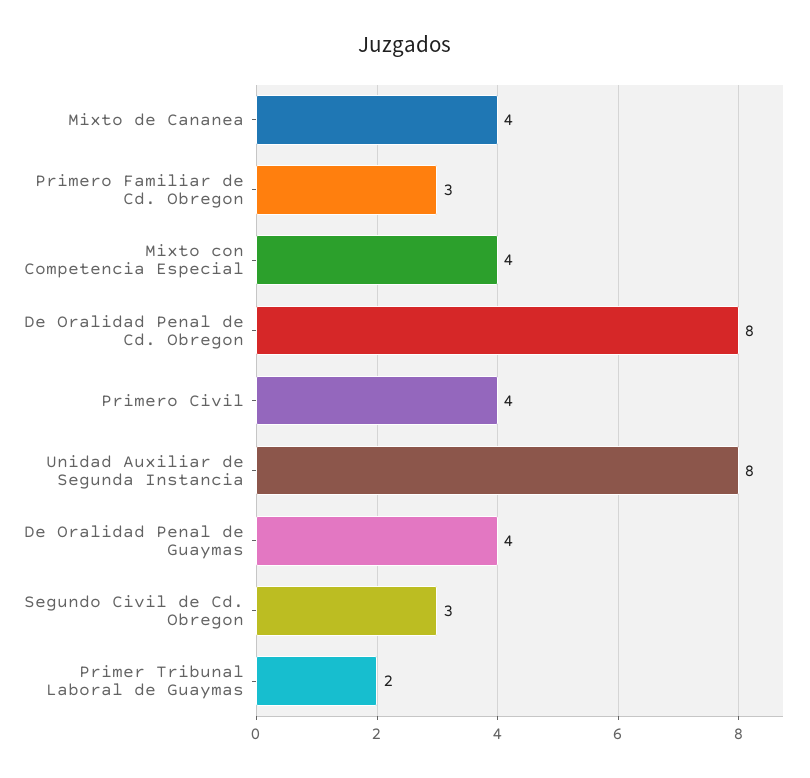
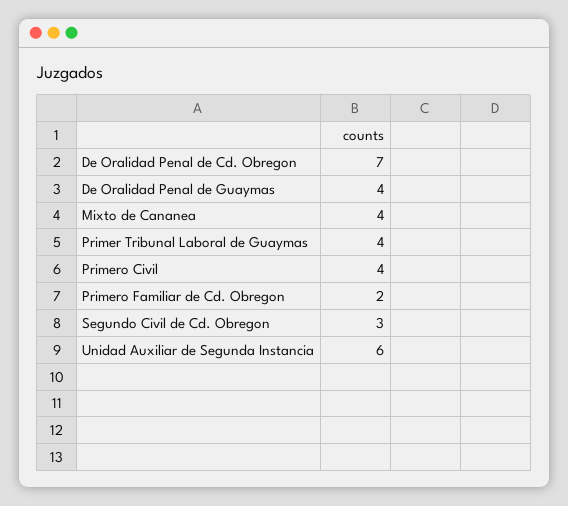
Primero Familiar de Cd. Obregon: 3 -> 2
Mixto con Competencia Especial: 4 -> none
De Oralidad Penal de Cd. Obregon: 8 -> 7
Unidad Auxiliar de Segunda Instancia: 8 -> 6
Primer Tribunal Laboral de Guaymas: 2 -> 4

